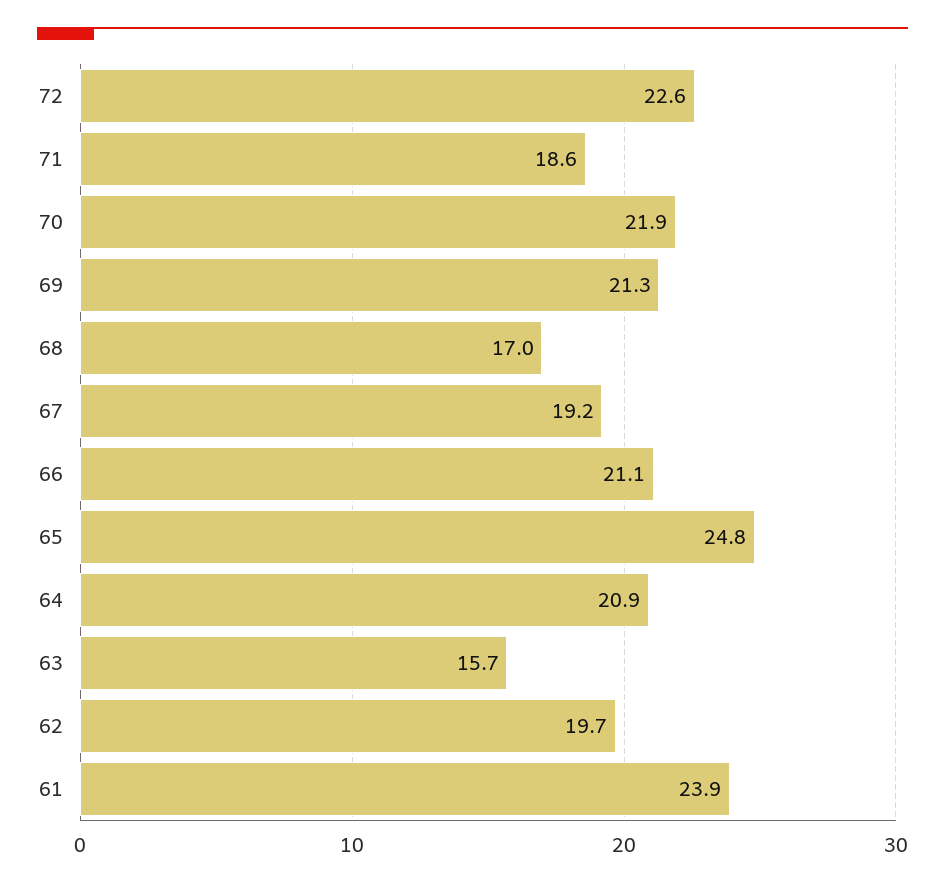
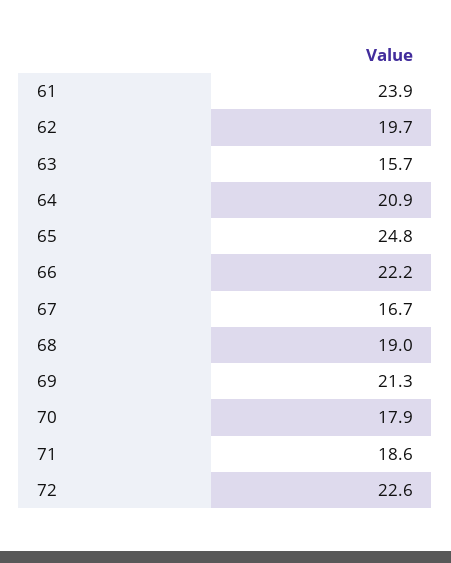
70: 21.9 -> 17.9
68: 17 -> 19
67: 19.2 -> 16.7
66: 21.1 -> 22.2

